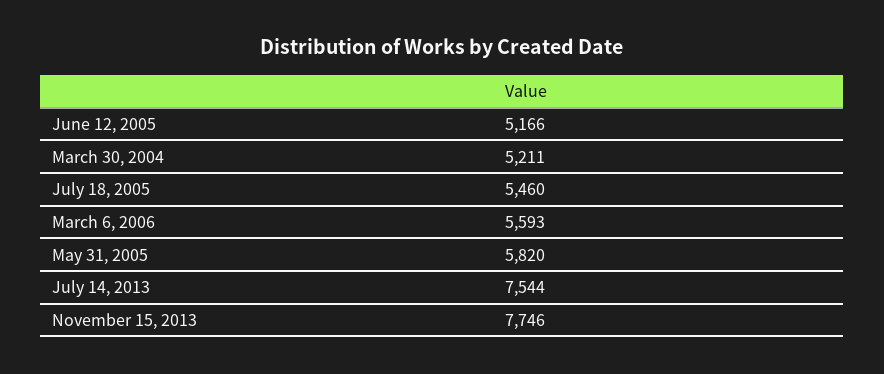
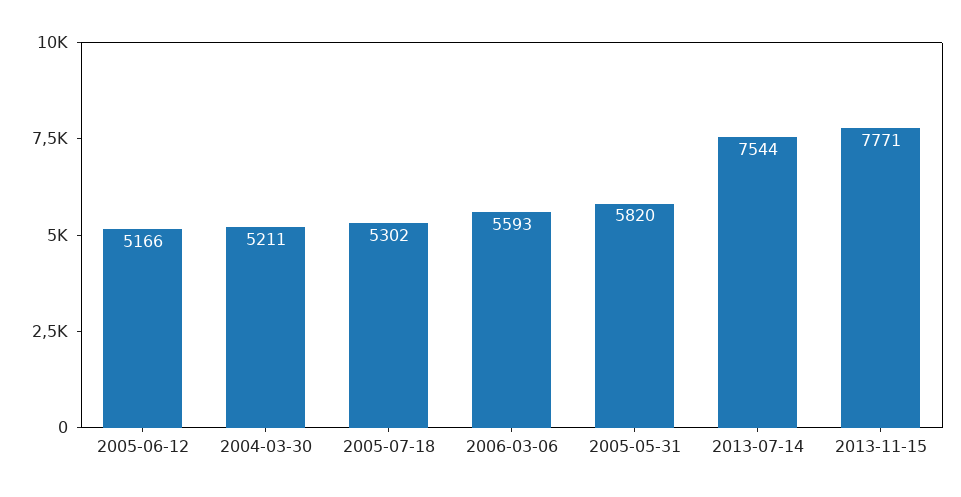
July 18, 2005: 5460 -> 5302
November 15, 2013: 7746 -> 7771

